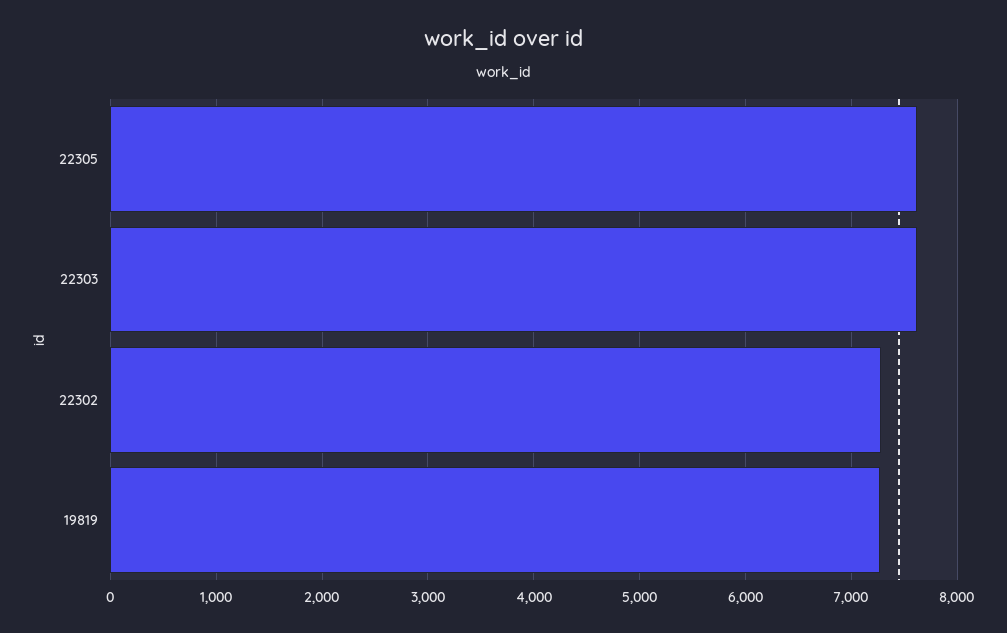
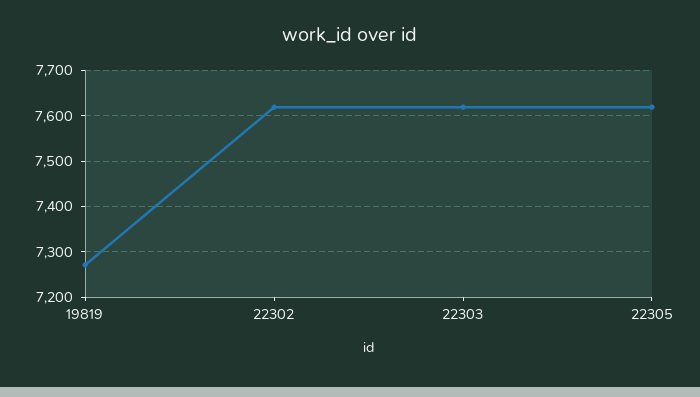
22302: 7300 -> 7620

